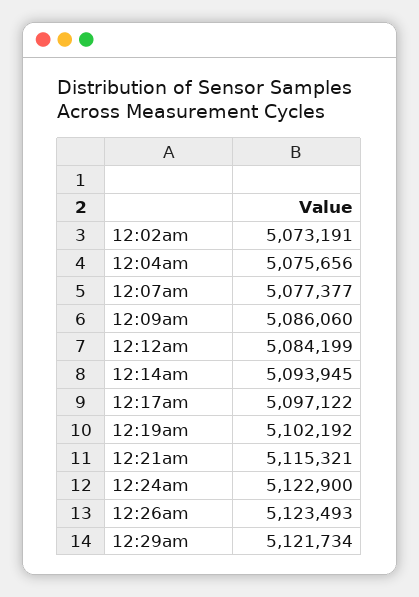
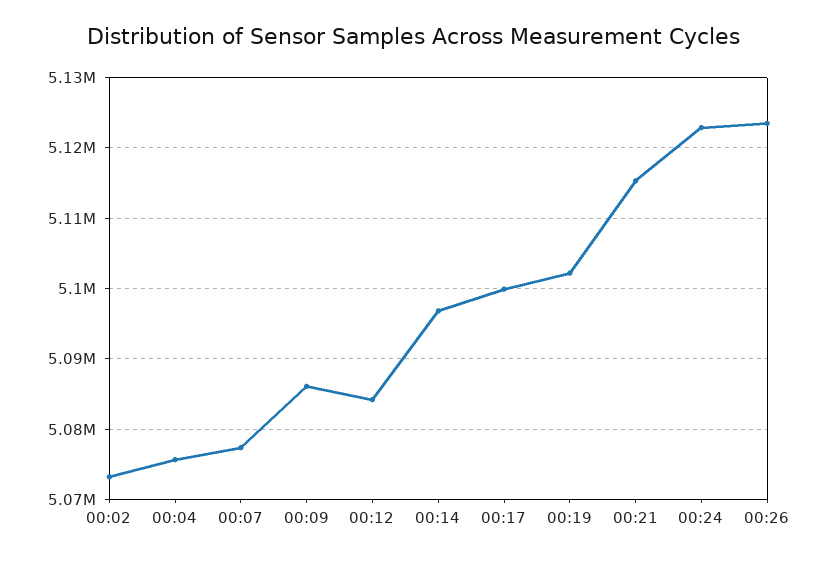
12:14am: 5093945 -> 5097000
12:17am: 5097122 -> 5100000
12:29am: 5121734 -> none

